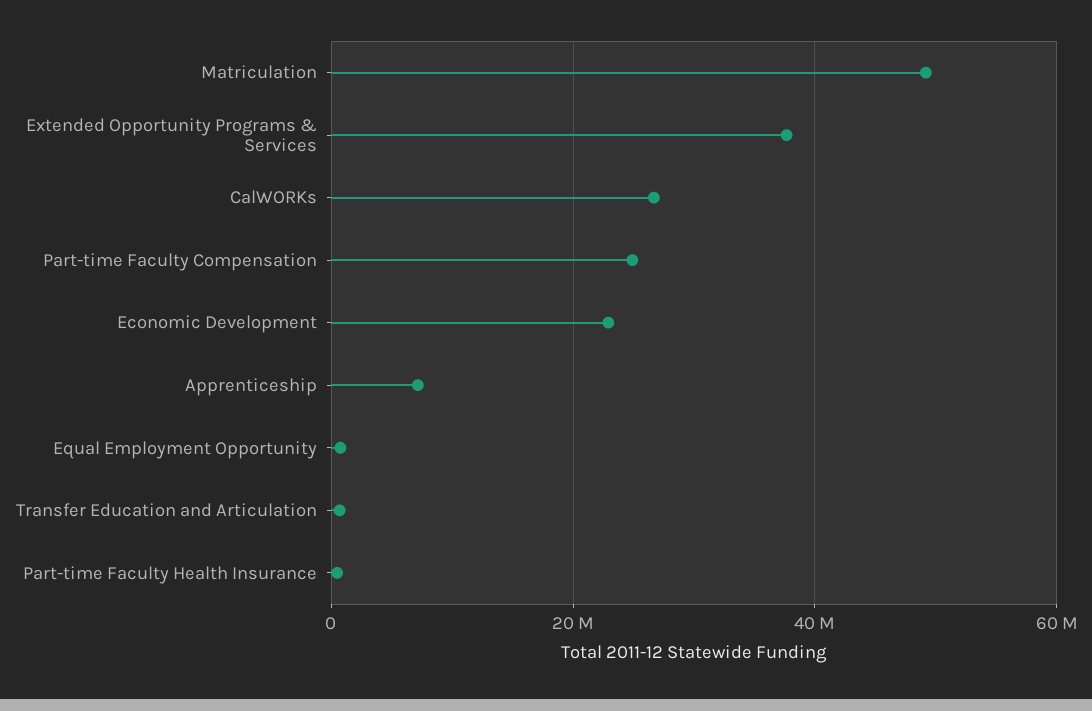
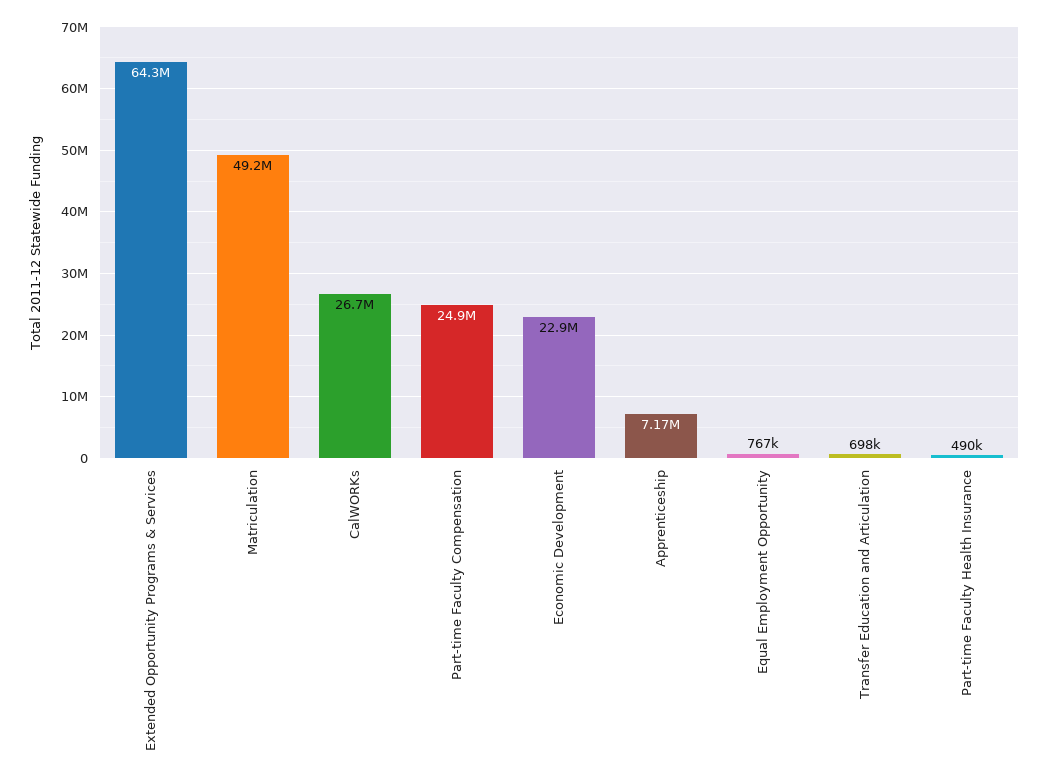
Extended Opportunity Programs & Services: 38000000 -> 64300000

